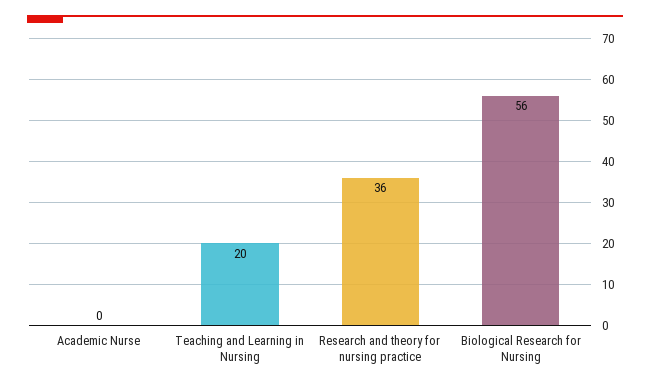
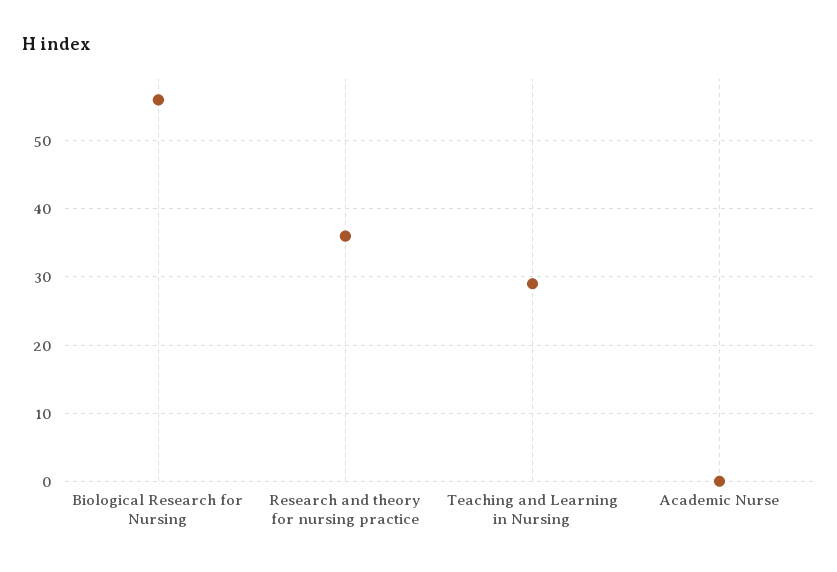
Teaching and Learning in Nursing: 20 -> 29

